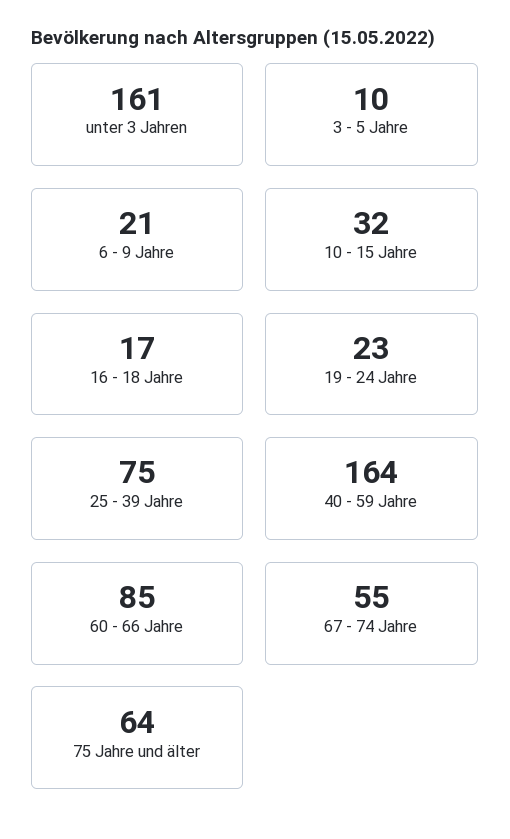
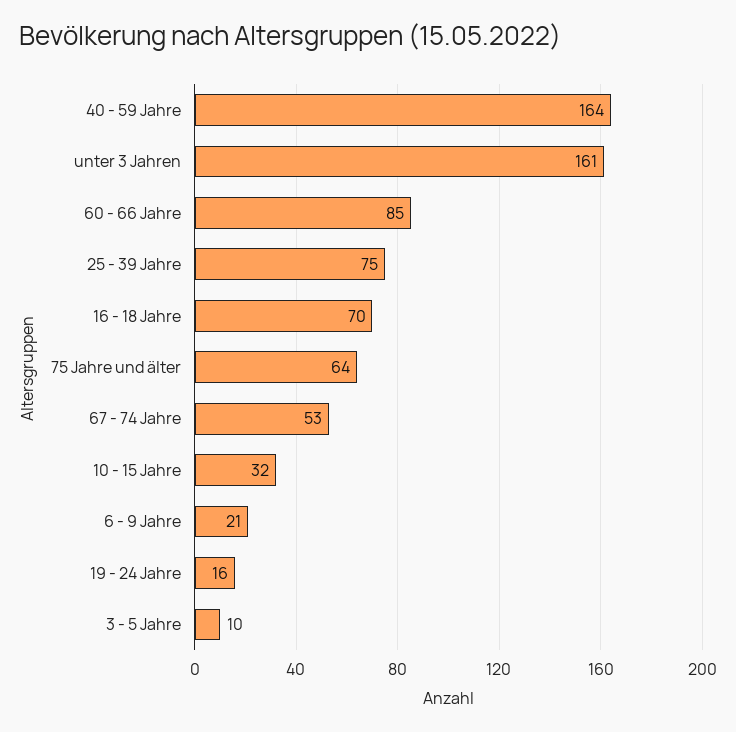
16 - 18 Jahre: 17 -> 70
19 - 24 Jahre: 23 -> 16
67 - 74 Jahre: 55 -> 53

